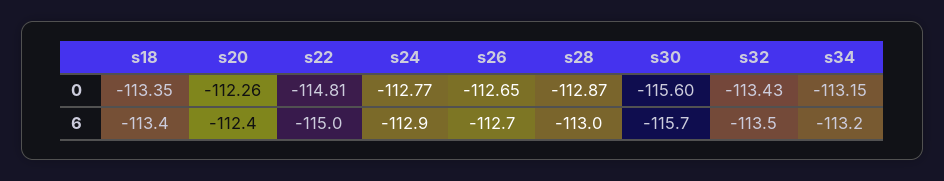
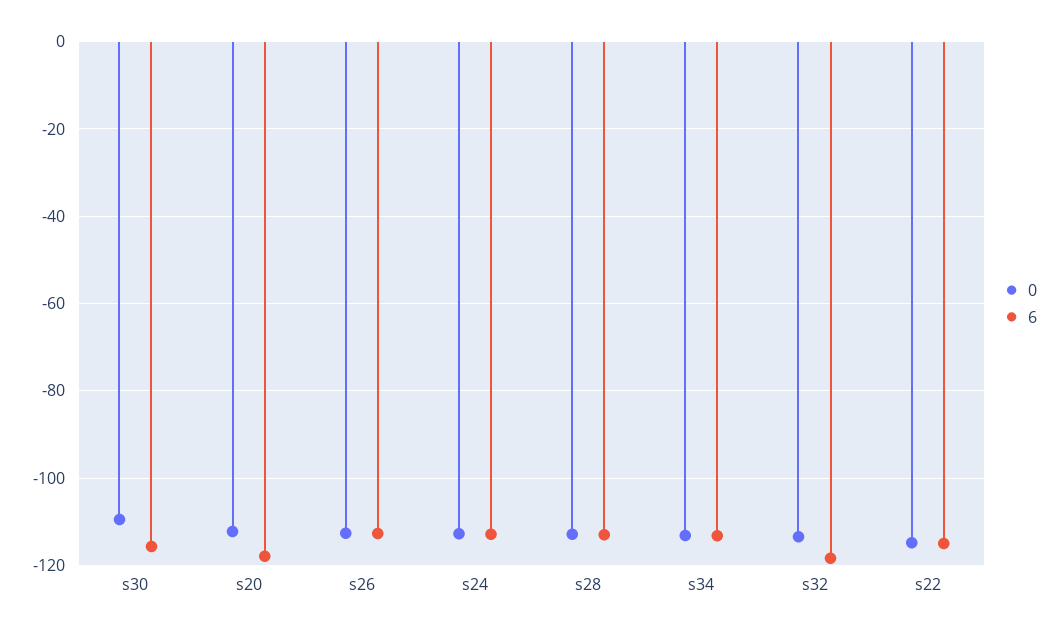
0, s18: -113.35 -> none
0, s30: -115.6 -> -110
6, s18: -113.4 -> none
6, s20: -112.4 -> -118
6, s32: -113.5 -> -118

